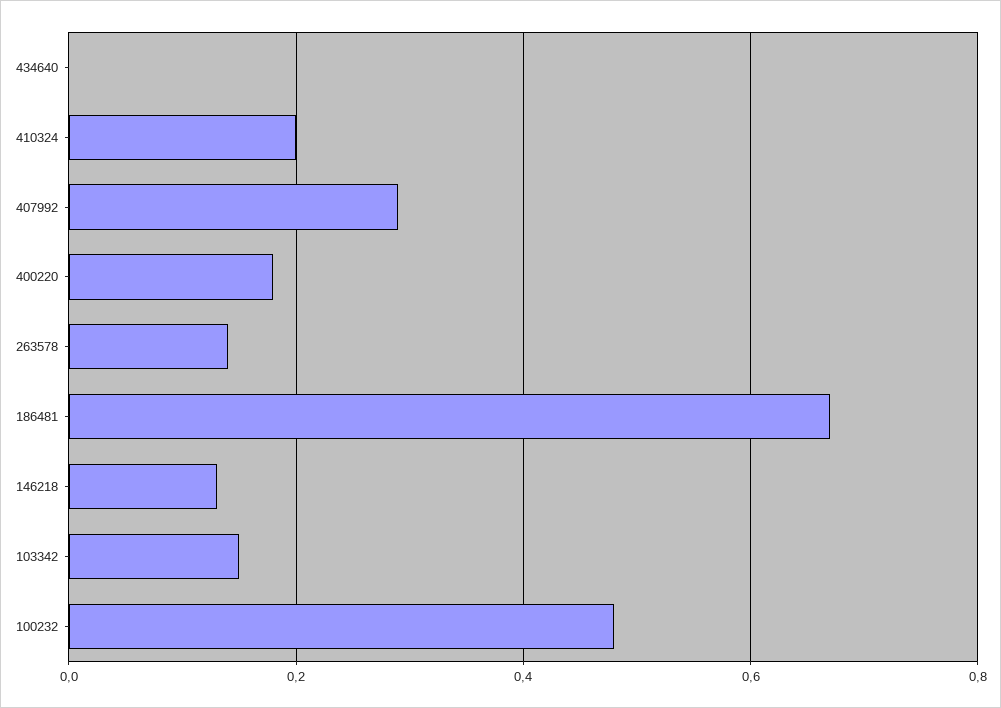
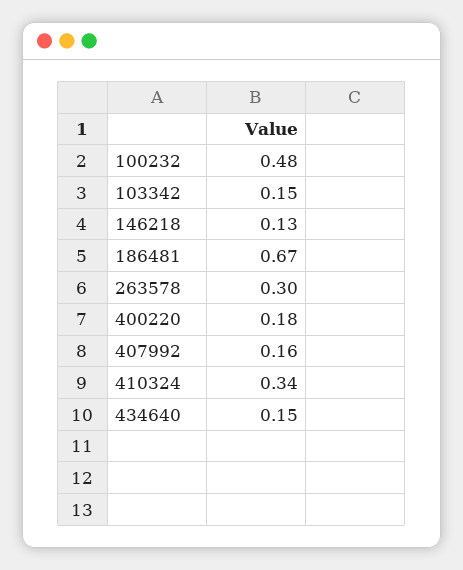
434640: 0 -> 0.15
410324: 0.2 -> 0.34
407992: 0.3 -> 0.16
263578: 0.15 -> 0.3

